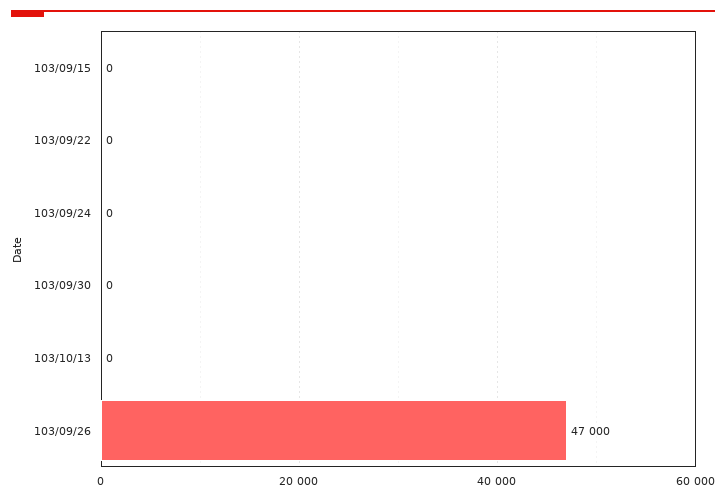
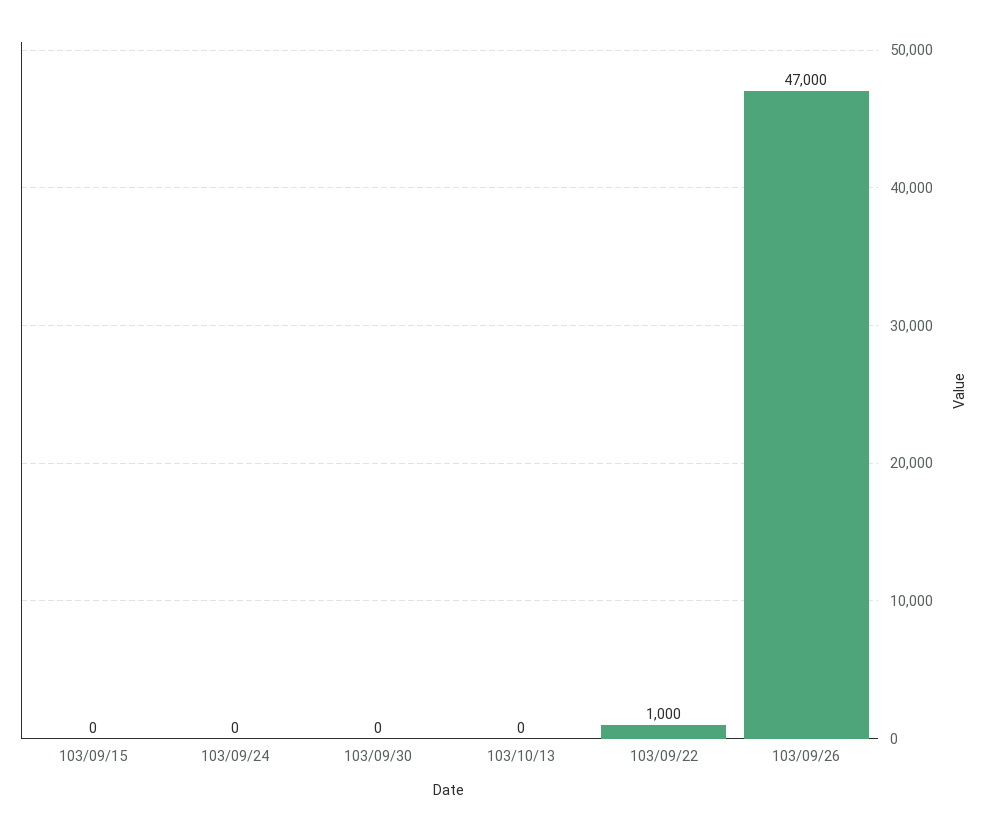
103/09/22: 0 -> 1000

